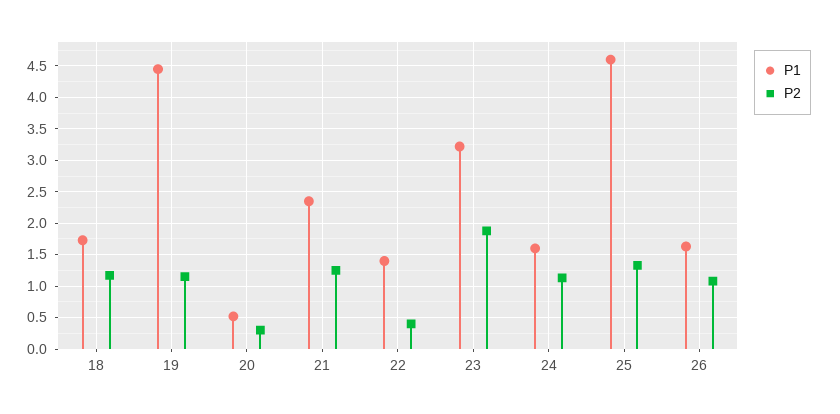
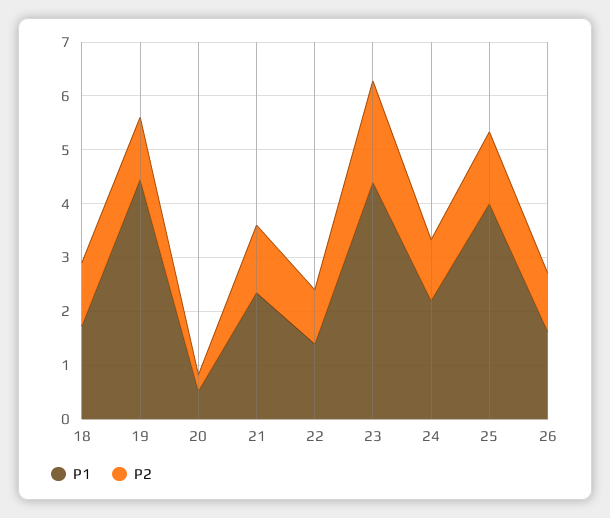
P2, 22: 0.4 -> 1
P1, 23: 3.2 -> 4.4
P1, 24: 1.6 -> 2.2
P1, 25: 4.6 -> 4

